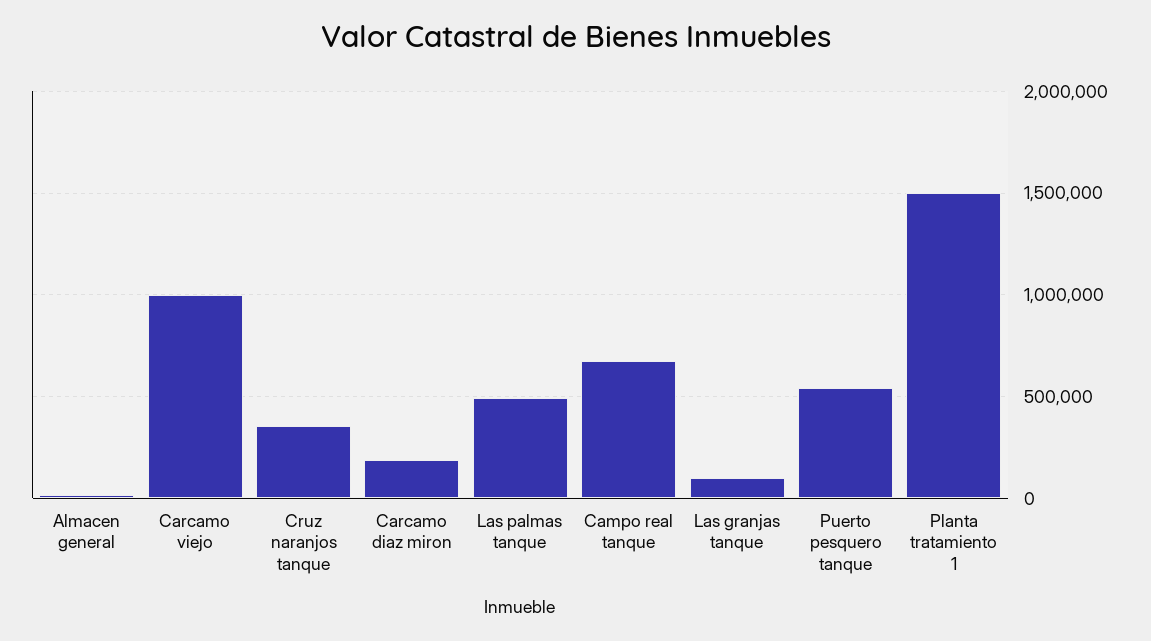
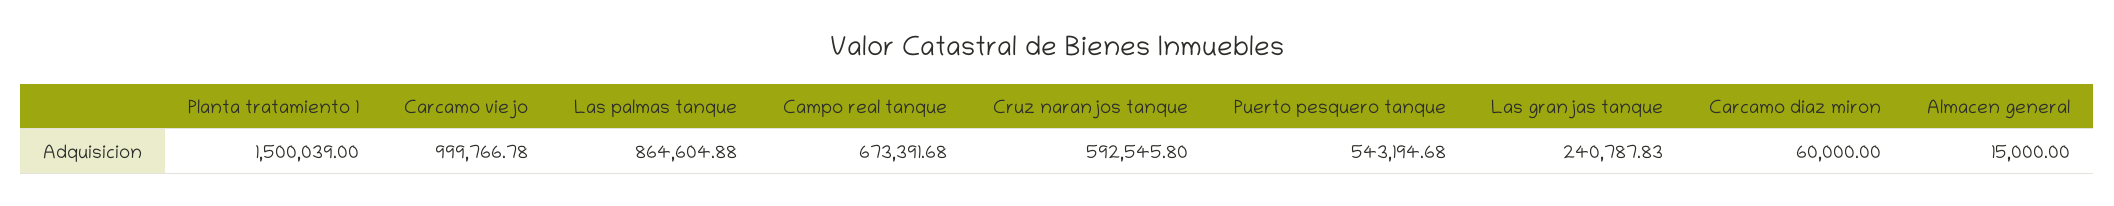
Cruz naranjos tanque: 350000 -> 592545.8
Carcamo diaz miron: 200000 -> 60000
Las palmas tanque: 500000 -> 864604.88
Las granjas tanque: 100000 -> 240787.83

